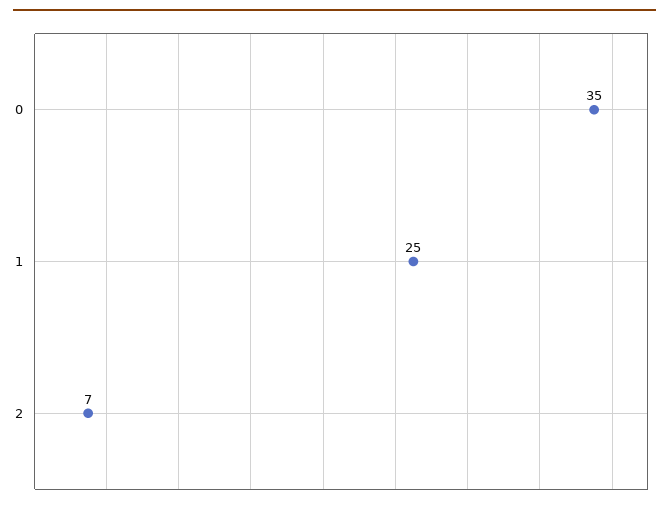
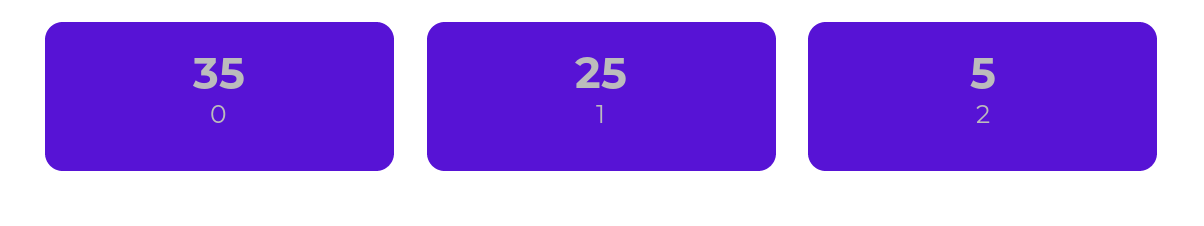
2: 7 -> 5

